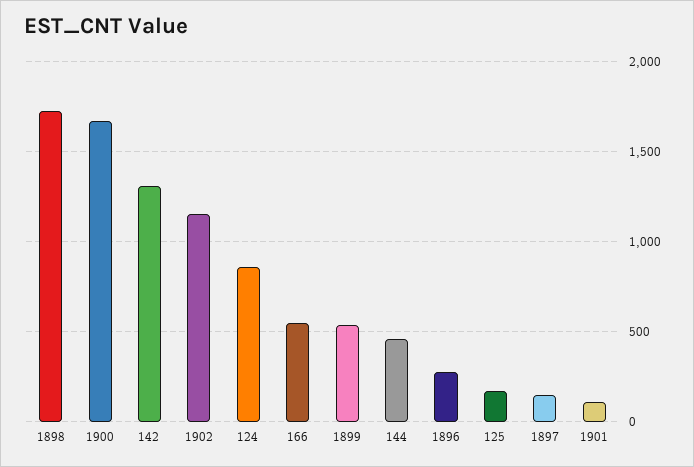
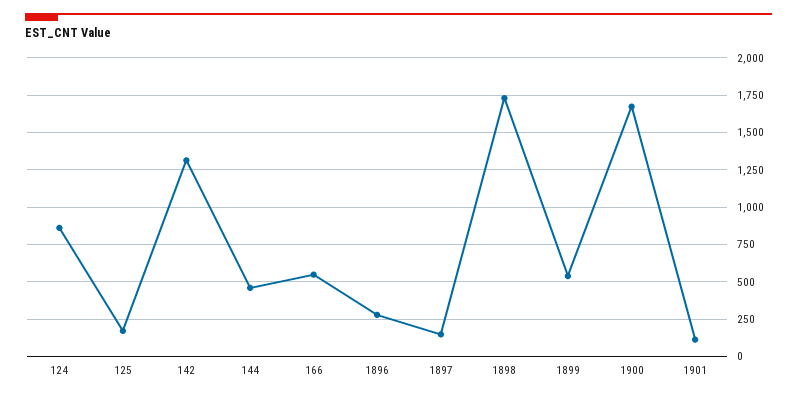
1902: 1150 -> none

